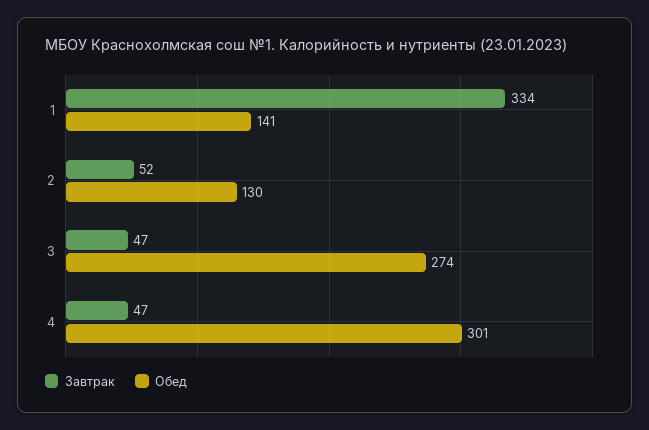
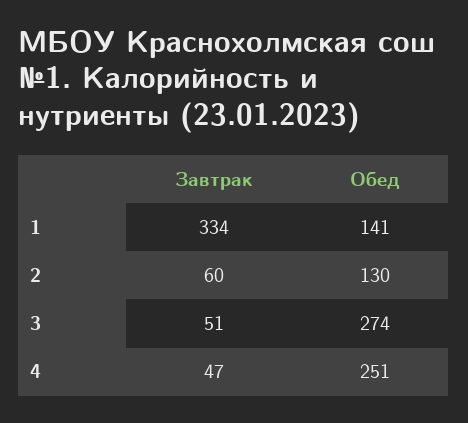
Завтрак, 2: 52 -> 60
Завтрак, 3: 47 -> 51
Обед, 4: 301 -> 251

